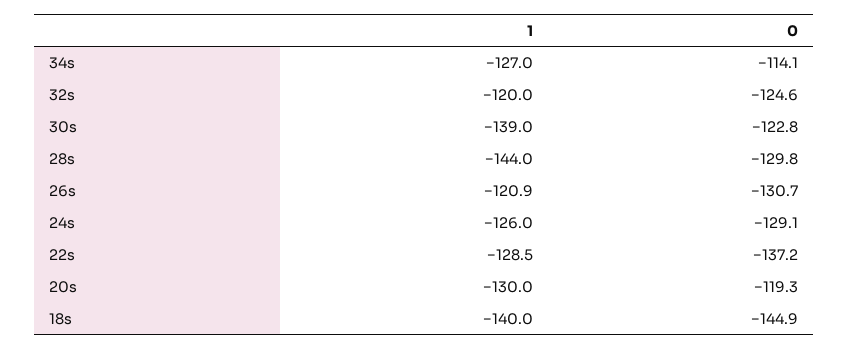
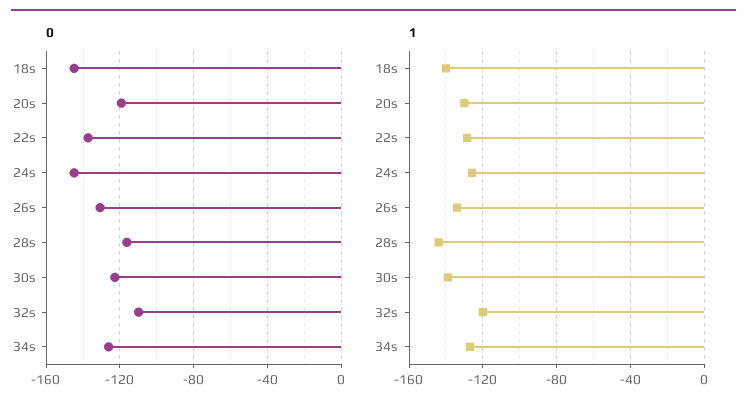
0, 34s: -114.1 -> -125
0, 32s: -124.6 -> -110
0, 28s: -129.8 -> -115
1, 26s: -120.9 -> -135
0, 24s: -129.1 -> -145

